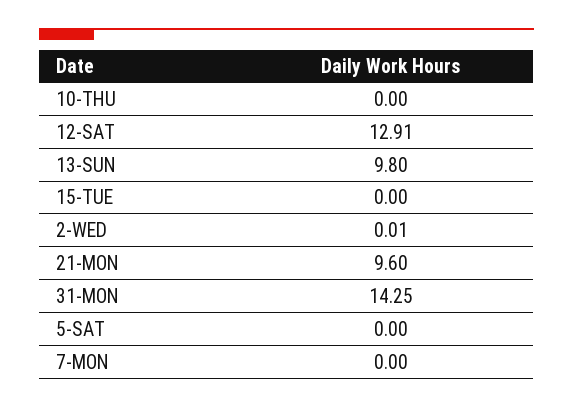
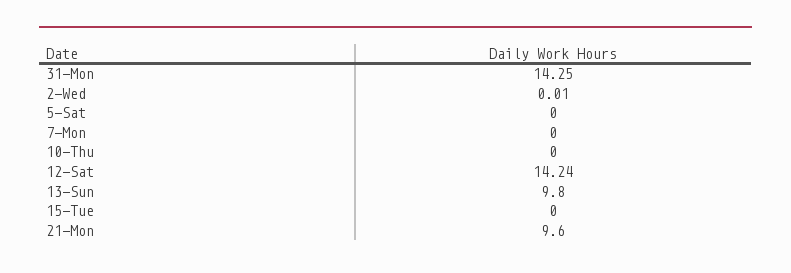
12-SAT: 12.91 -> 14.24

